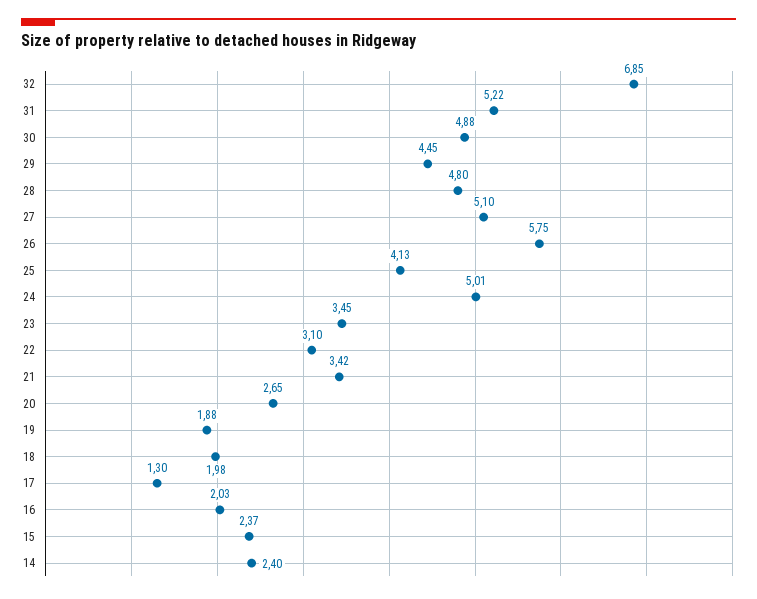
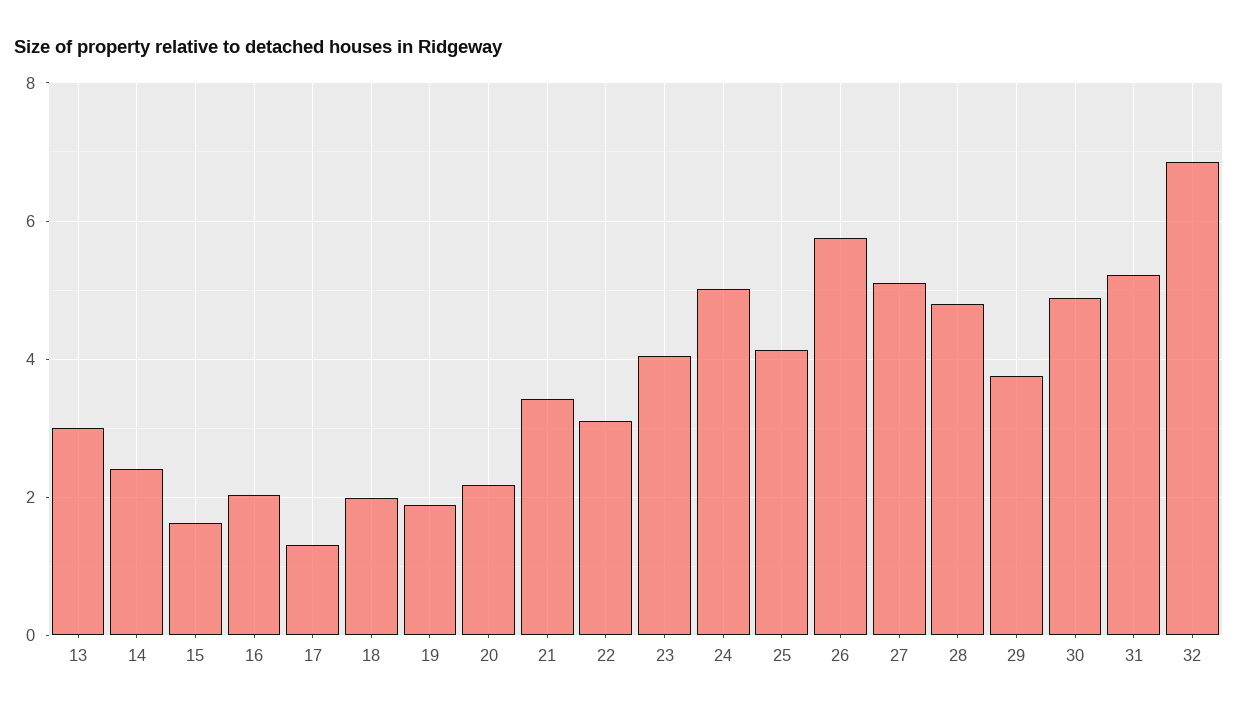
29: 4.45 -> 3.8
23: 3.45 -> 4
20: 2.65 -> 2.2
15: 2.37 -> 1.6
13: none -> 3

